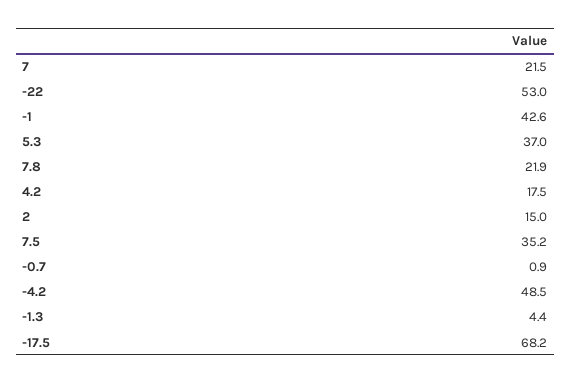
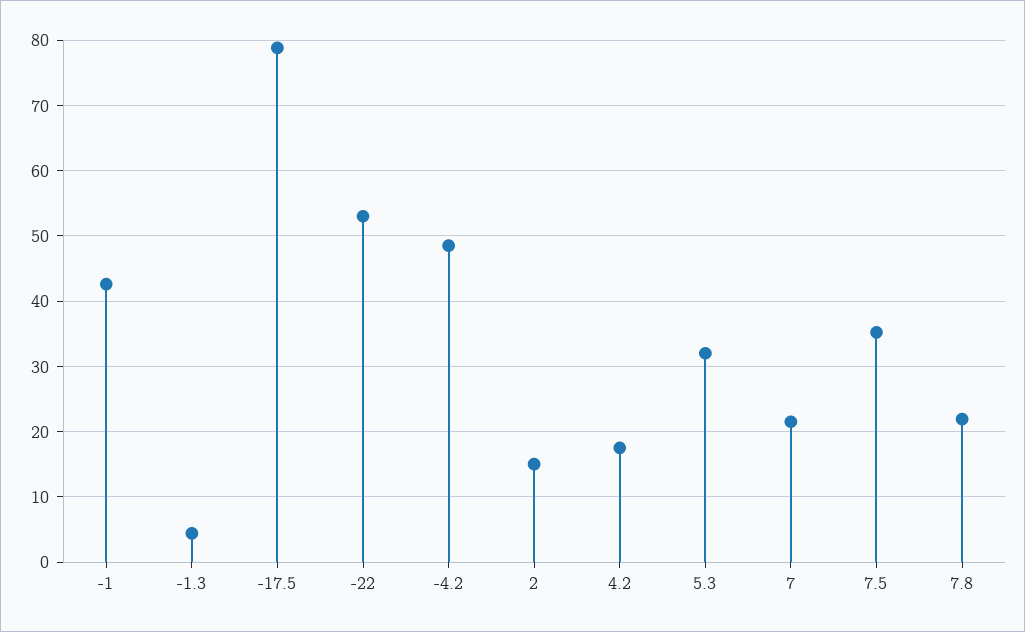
5.3: 37 -> 32
-0.7: 0.9 -> none
-17.5: 68.2 -> 79

